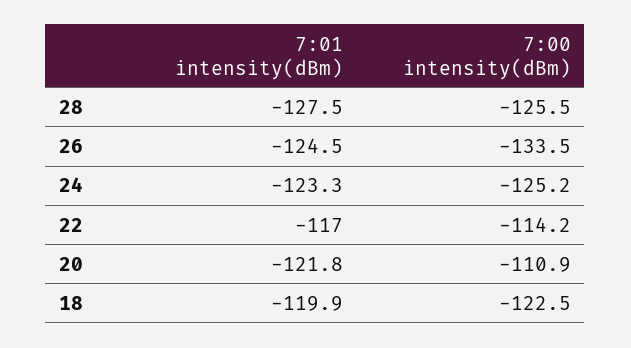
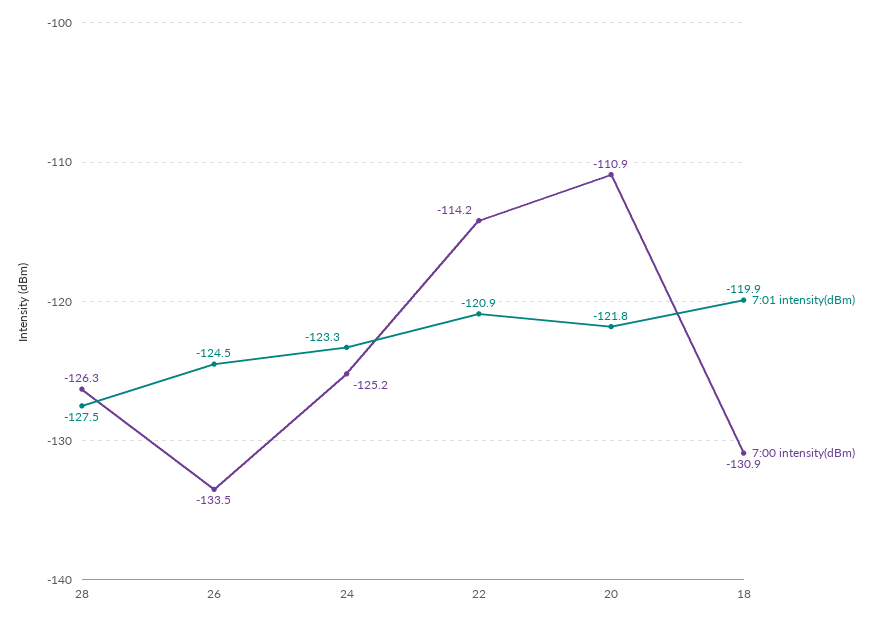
7:00 intensity(dBm), 28: -125.5 -> -126.3
7:01 intensity(dBm), 22: -117 -> -120.9
7:00 intensity(dBm), 18: -122.5 -> -130.9

